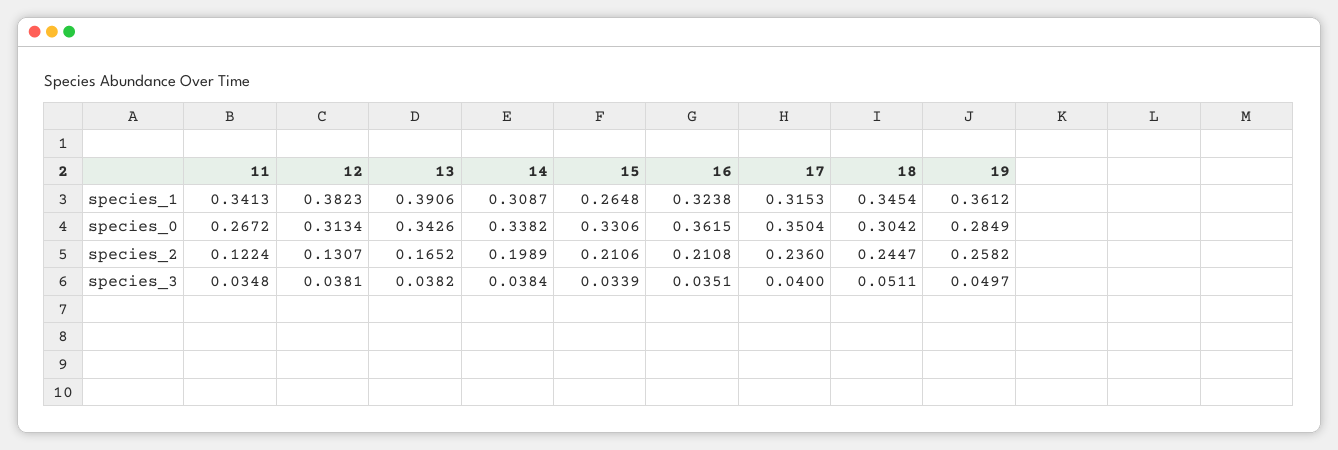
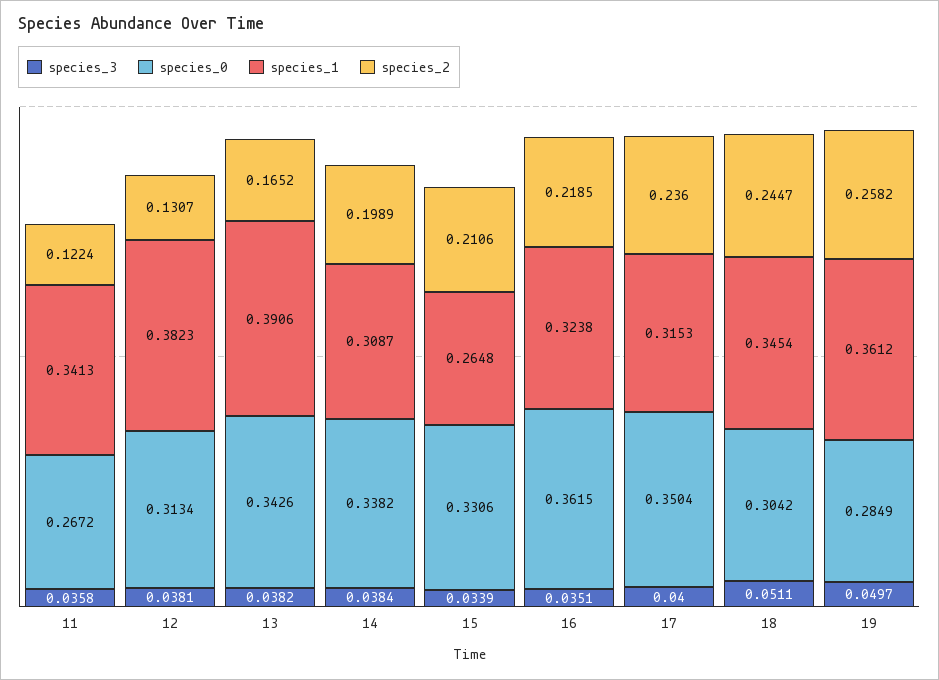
species_2, 16: 0.2108 -> 0.2185
species_3, 11: 0.0348 -> 0.0358

